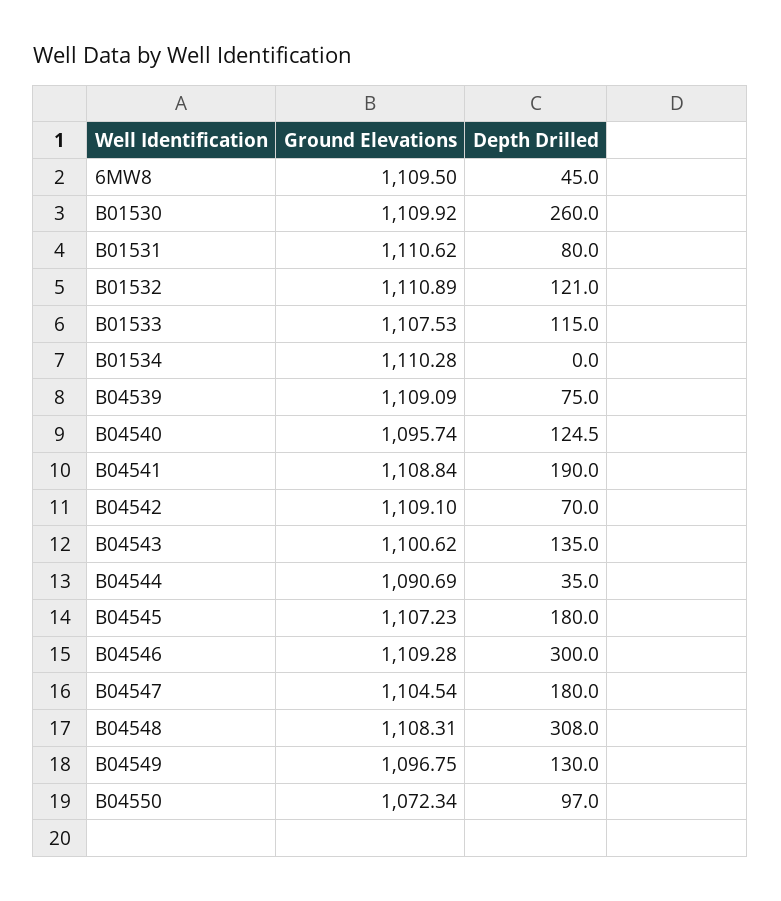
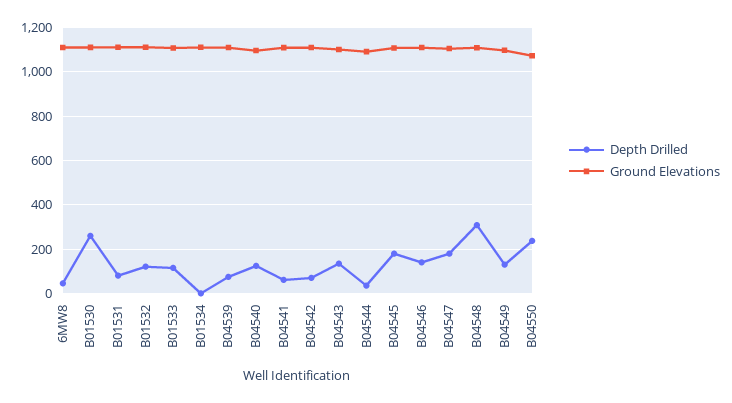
Depth Drilled, B04541: 190 -> 50
Depth Drilled, B04546: 300 -> 150
Depth Drilled, B04550: 97 -> 250

